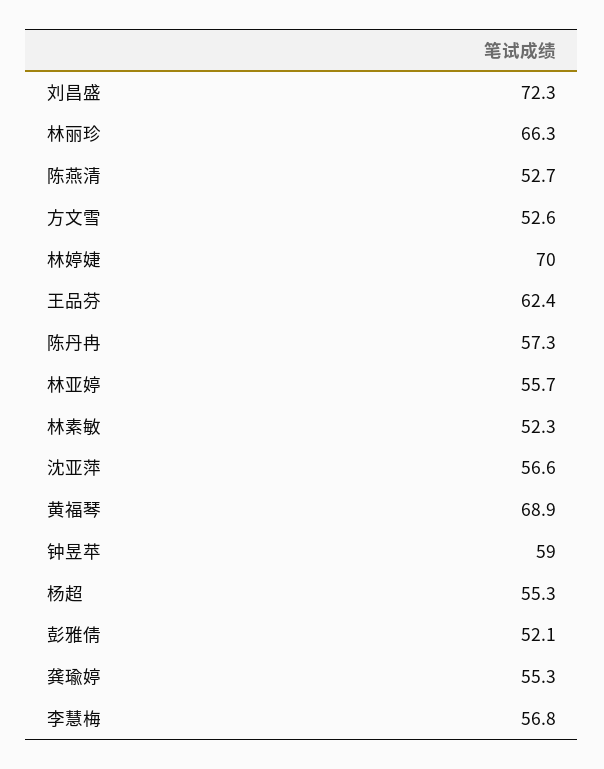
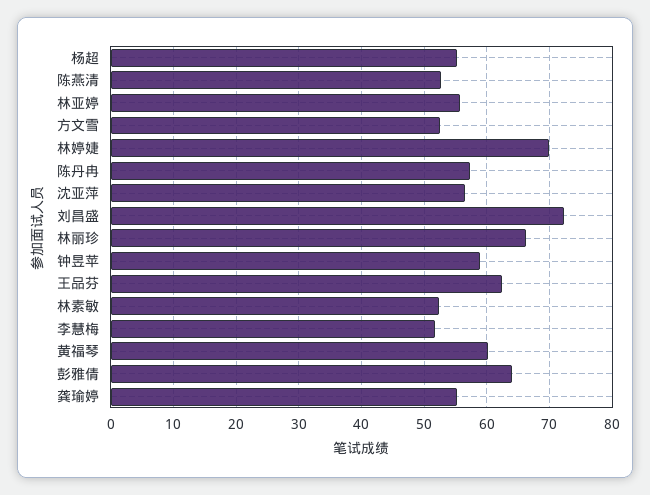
黄福琴: 68.9 -> 60
彭雅倩: 52.1 -> 64
李慧梅: 56.8 -> 52

